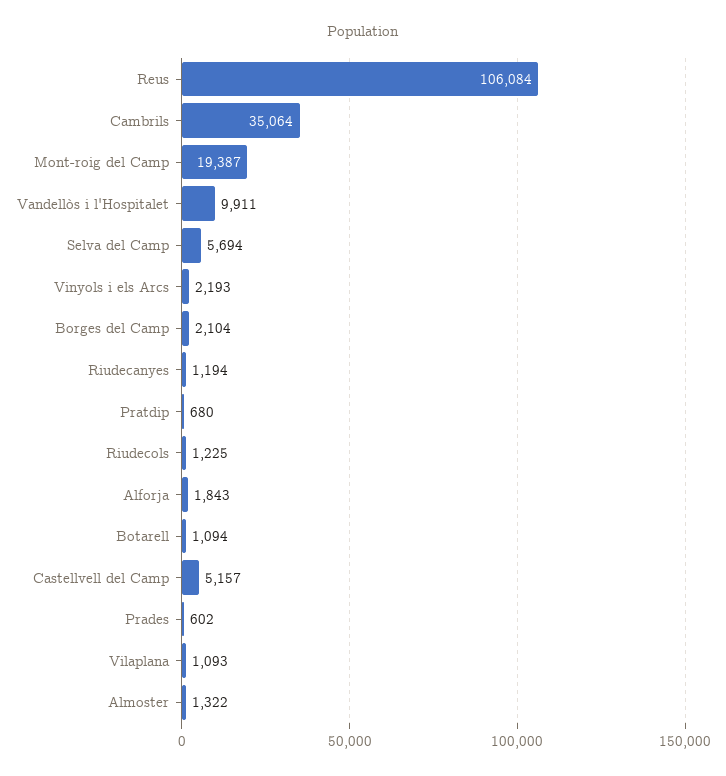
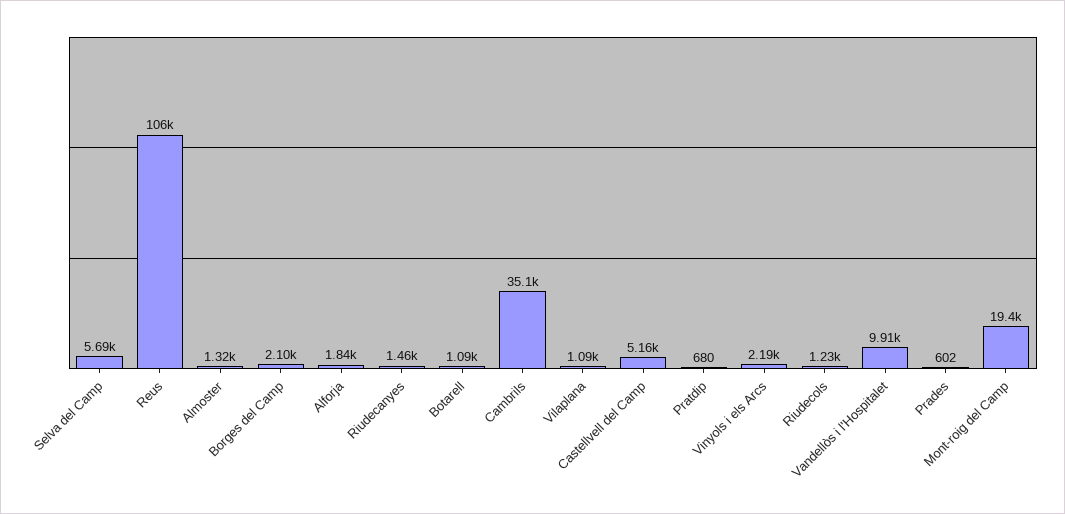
Riudecanyes: 1194 -> 1460

